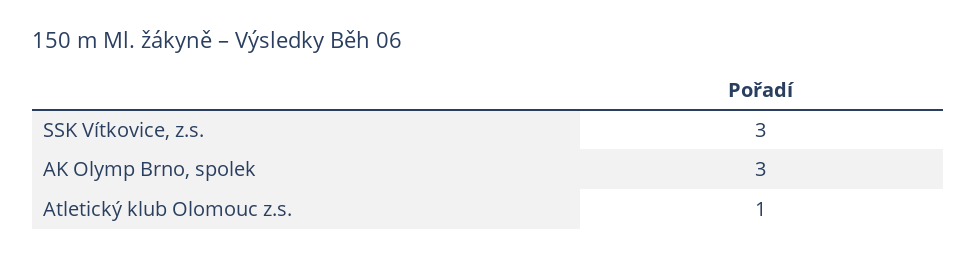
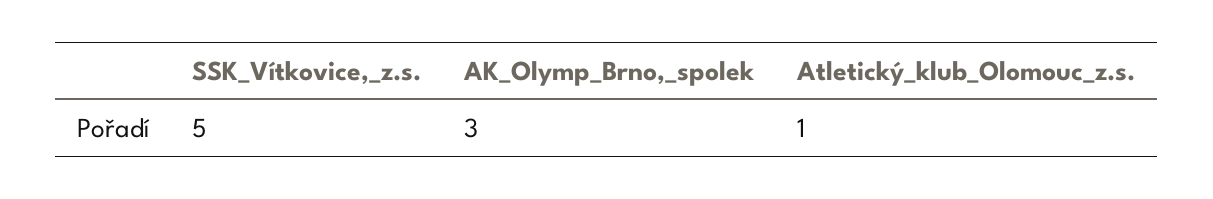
SSK Vítkovice, z.s.: 3 -> 5

